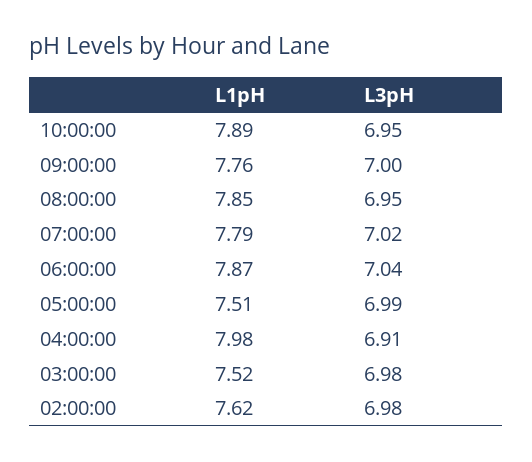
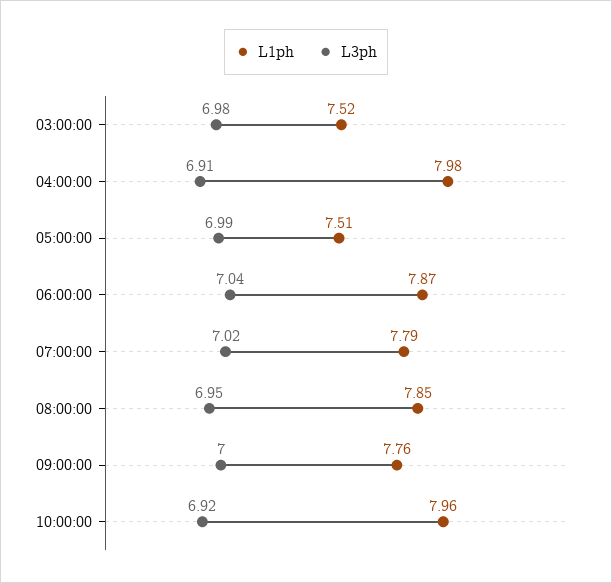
L1pH, 10:00:00: 7.89 -> 7.96
L3pH, 10:00:00: 6.95 -> 6.92
L1pH, 02:00:00: 7.62 -> none
L3pH, 02:00:00: 6.98 -> none

